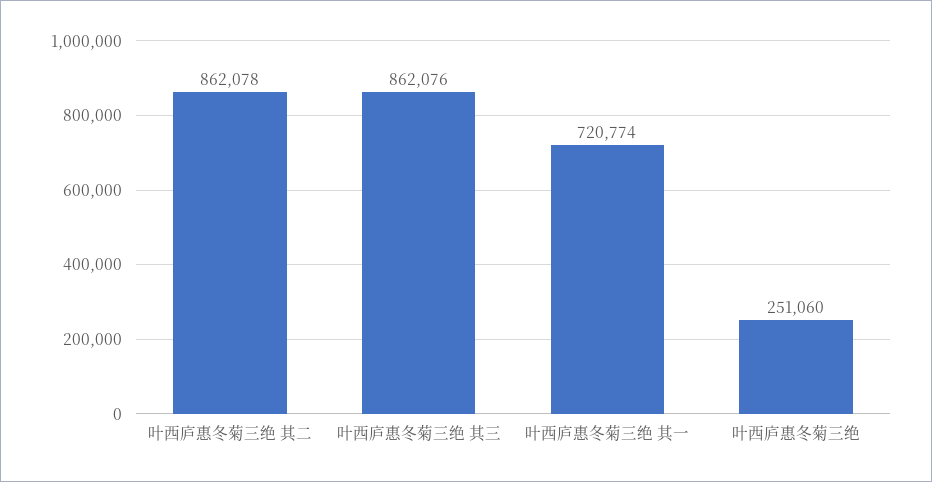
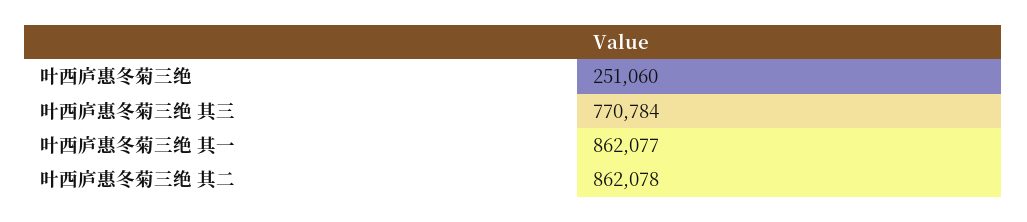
叶西庐惠冬菊三绝 其三: 862076 -> 770784
叶西庐惠冬菊三绝 其一: 720774 -> 862077

